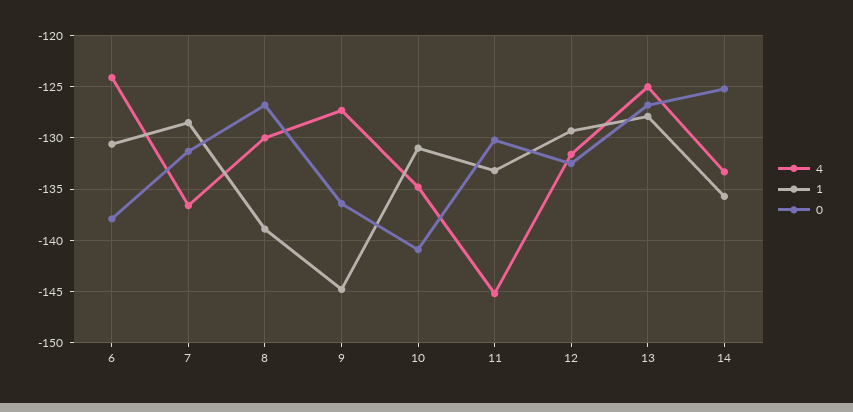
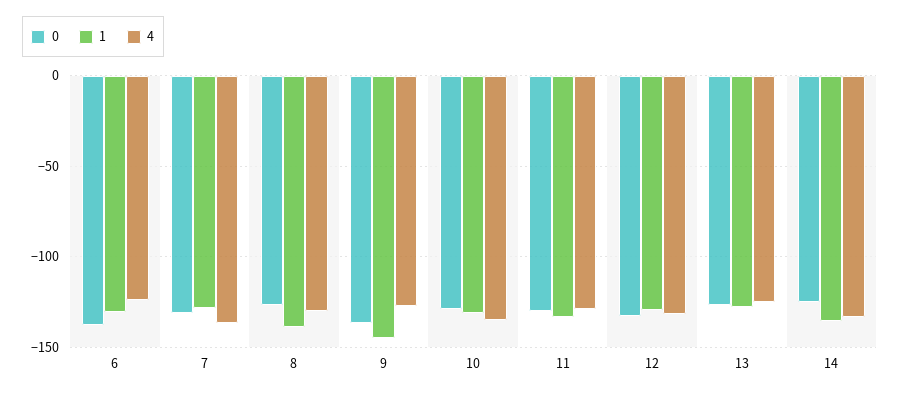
0, 10: -141 -> -130
4, 11: -145 -> -130

